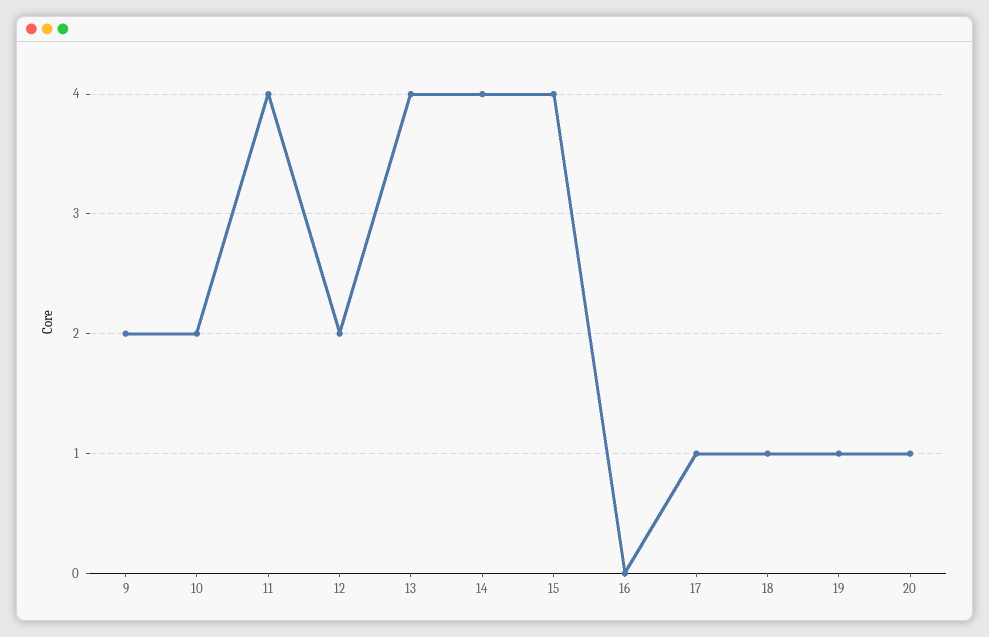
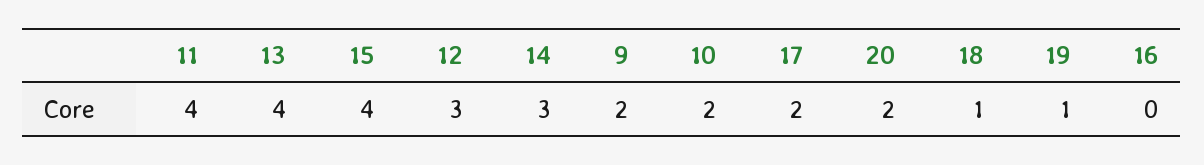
12: 2 -> 3
14: 4 -> 3
17: 1 -> 2
20: 1 -> 2

